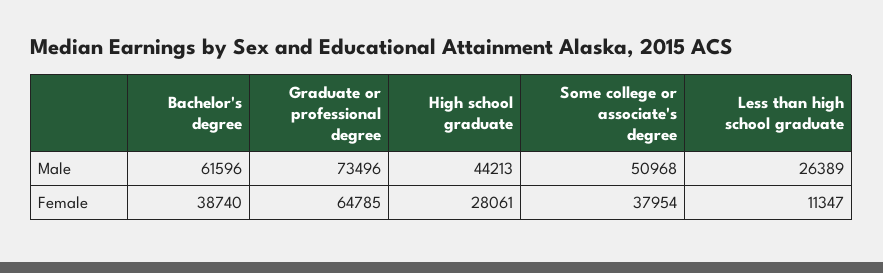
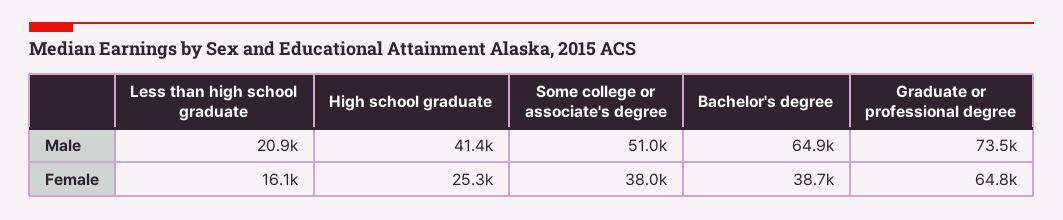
Bachelor's degree, Male: 61596 -> 64900
High school graduate, Male: 44213 -> 41400
Less than high school graduate, Male: 26389 -> 20900
High school graduate, Female: 28061 -> 25300
Less than high school graduate, Female: 11347 -> 16100

